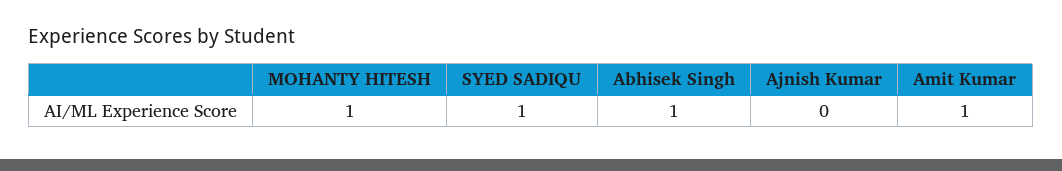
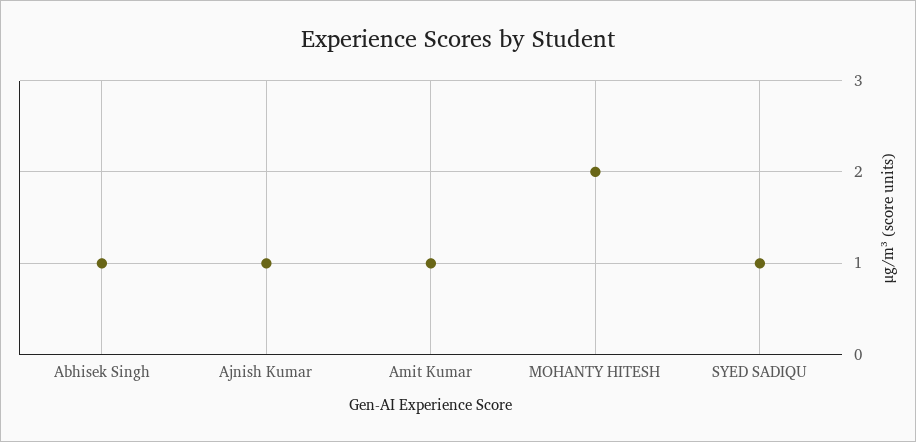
MOHANTY HITESH: 1 -> 2
Ajnish Kumar: 0 -> 1

